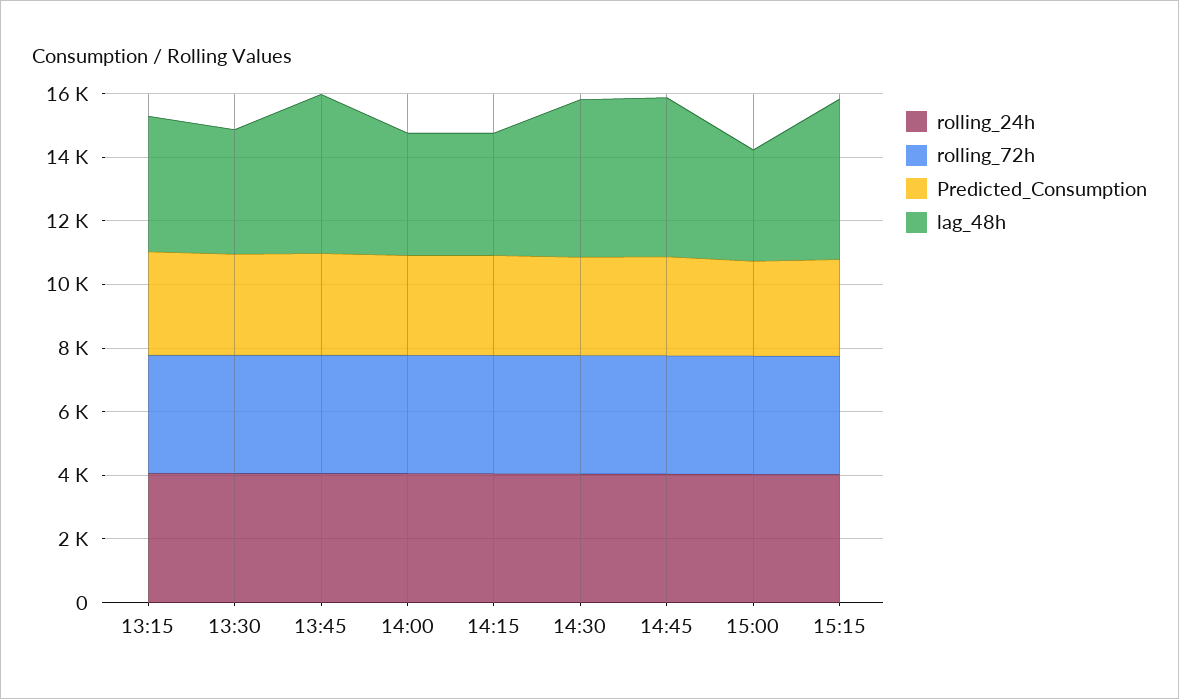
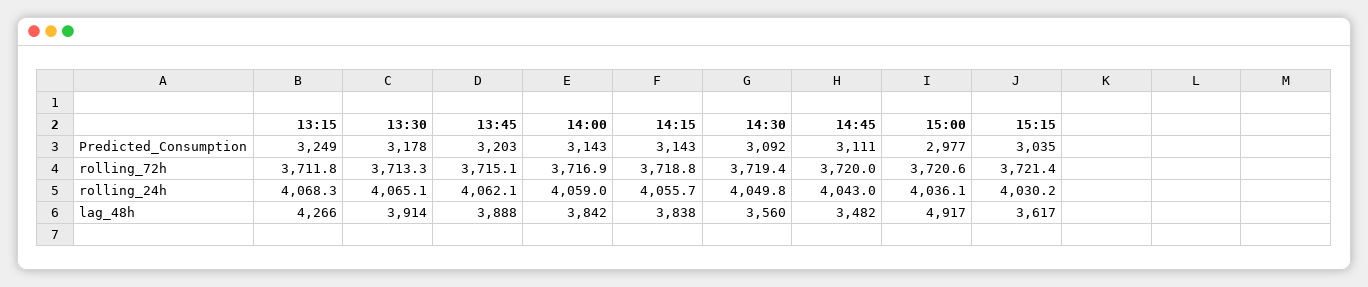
lag_48h, 13:45: 5000 -> 3888
lag_48h, 14:30: 5000 -> 3560
lag_48h, 14:45: 5000 -> 3482
lag_48h, 15:00: 3500 -> 4917
lag_48h, 15:15: 5000 -> 3617

